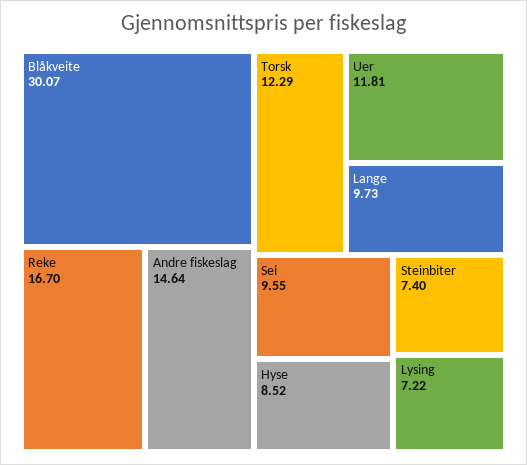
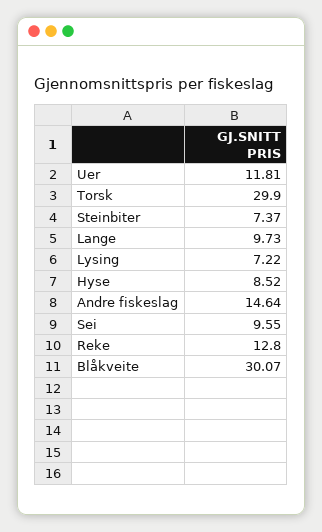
Reke: 16.7 -> 12.8
Torsk: 12.29 -> 29.9
Steinbiter: 7.4 -> 7.37

